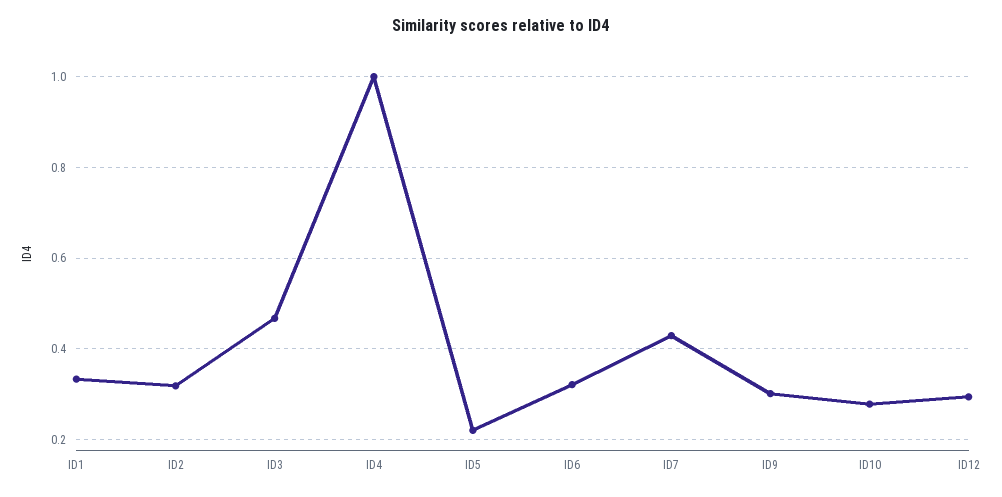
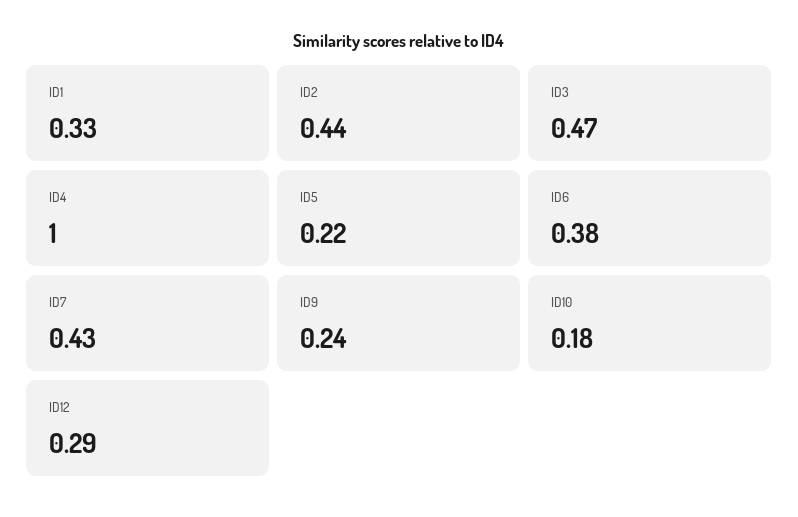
ID2: 0.32 -> 0.44
ID6: 0.32 -> 0.38
ID9: 0.3 -> 0.24
ID10: 0.28 -> 0.18

